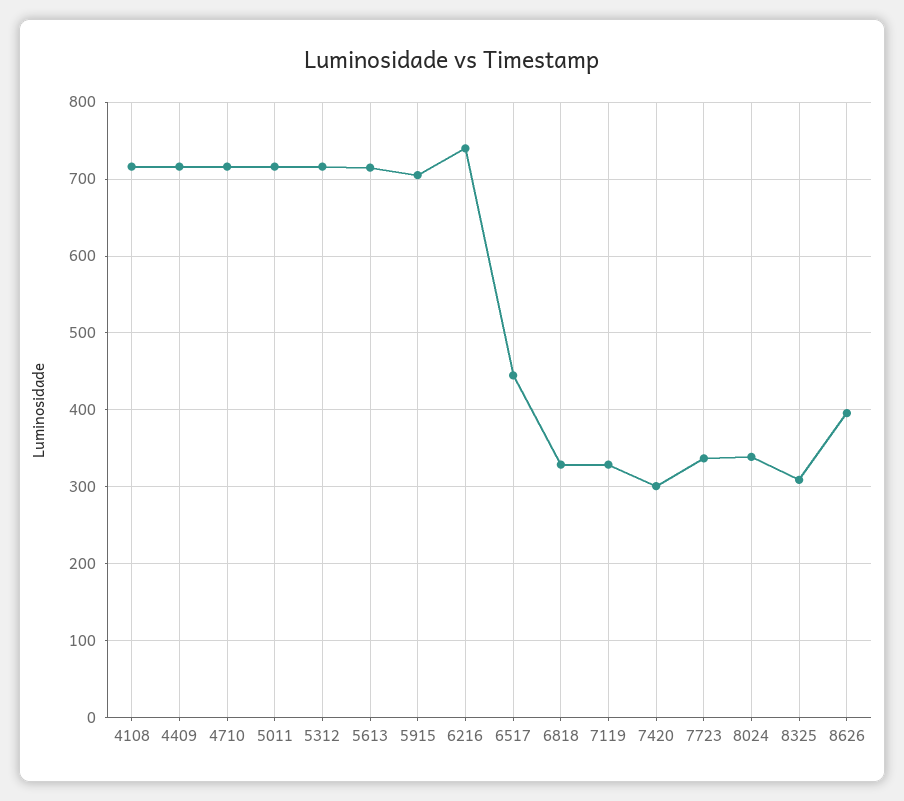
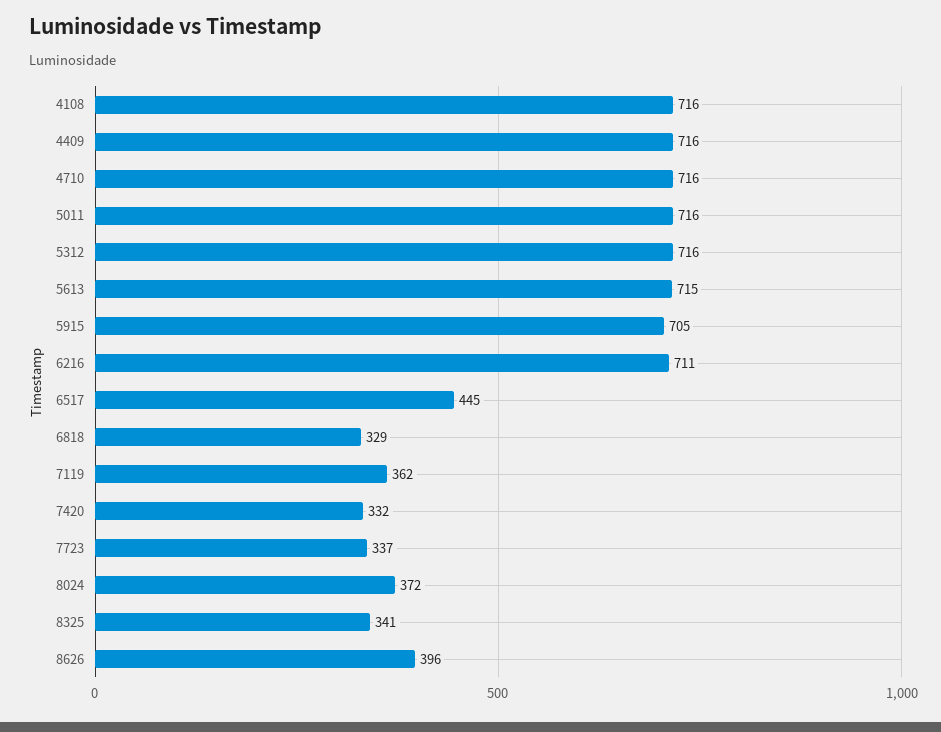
6216: 740 -> 711
7119: 330 -> 362
7420: 300 -> 332
8024: 340 -> 372
8325: 310 -> 341

